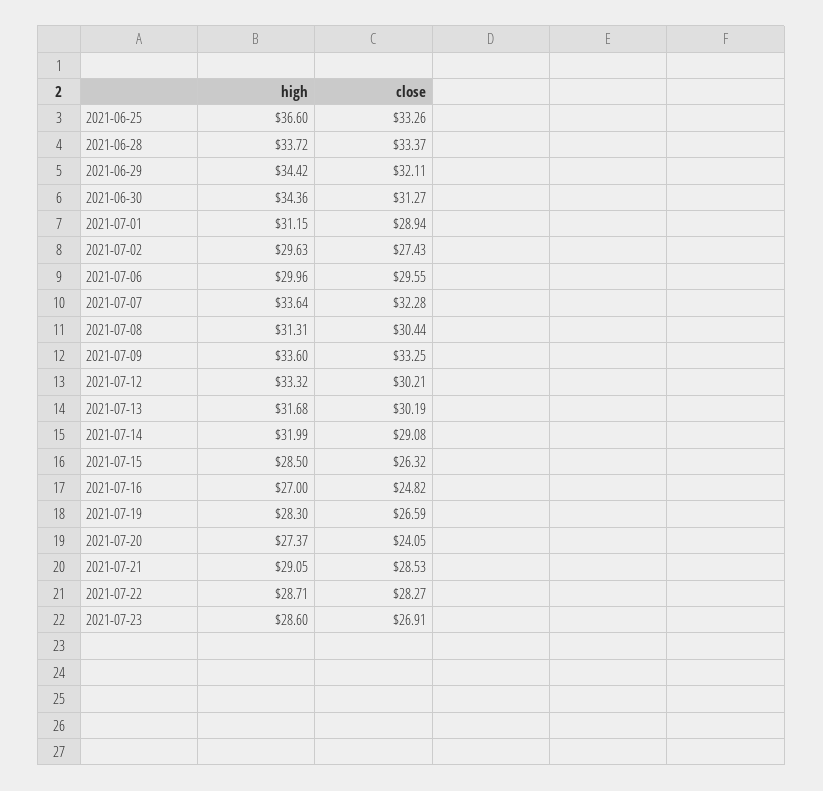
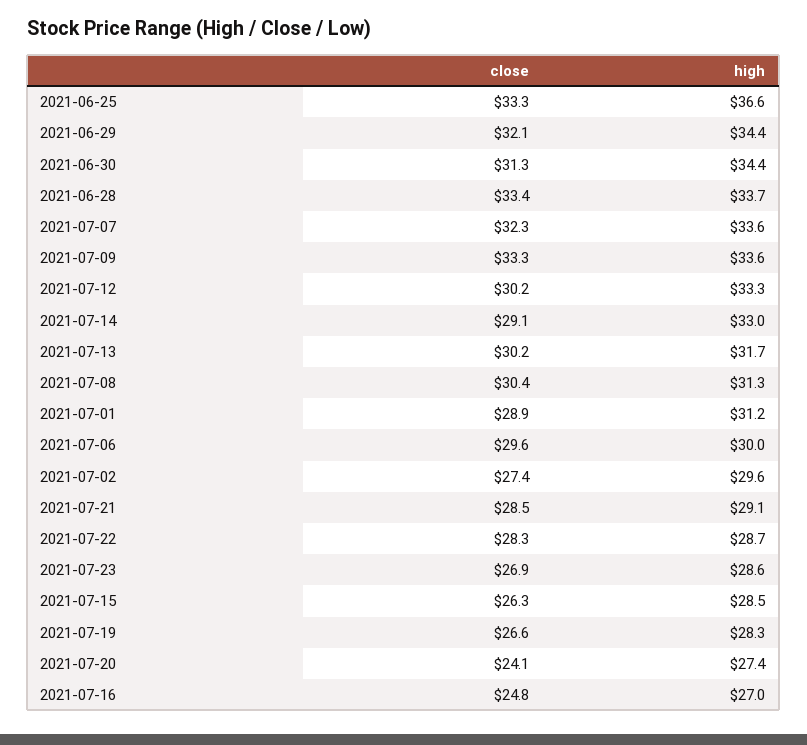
high, 2021-07-14: 31.99 -> 33

